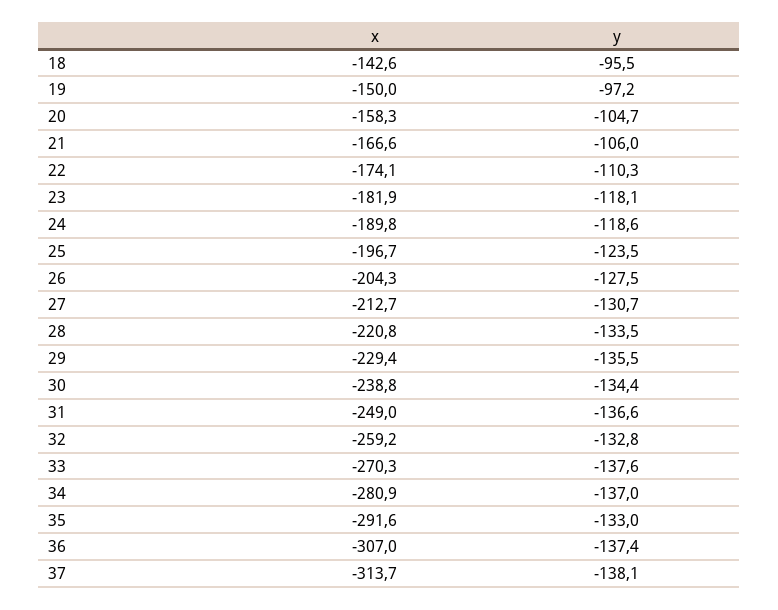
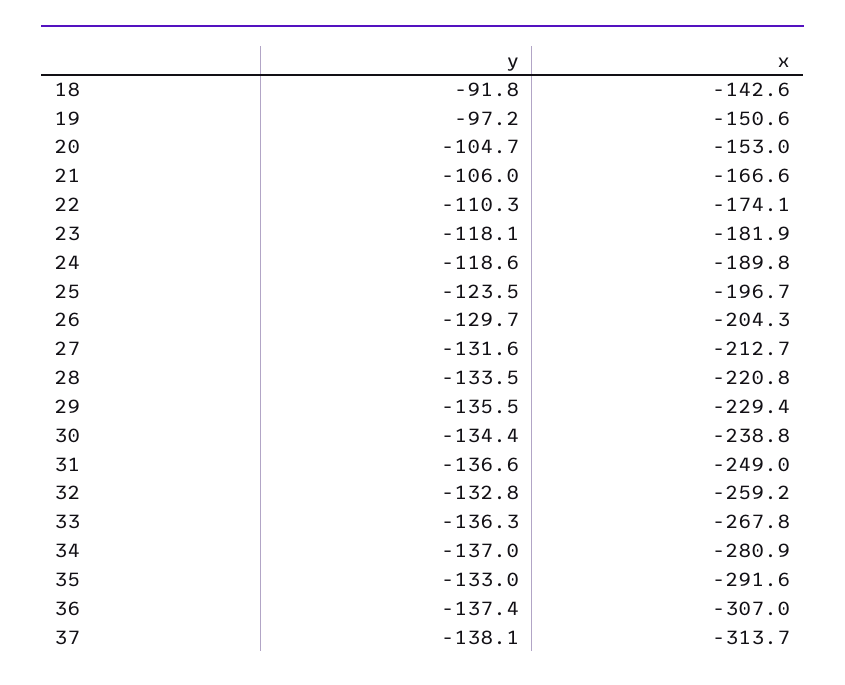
y, 18: -95.5 -> -91.8
x, 19: -150 -> -150.6
x, 20: -158.3 -> -153
y, 26: -127.5 -> -129.7
y, 27: -130.7 -> -131.6
x, 33: -270.3 -> -267.8
y, 33: -137.6 -> -136.3

